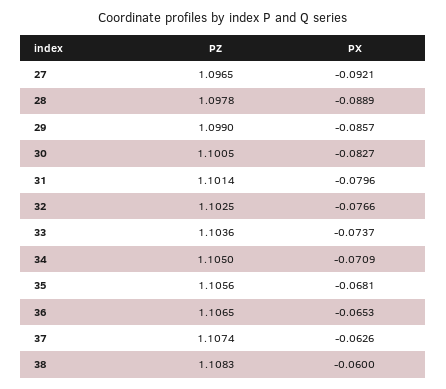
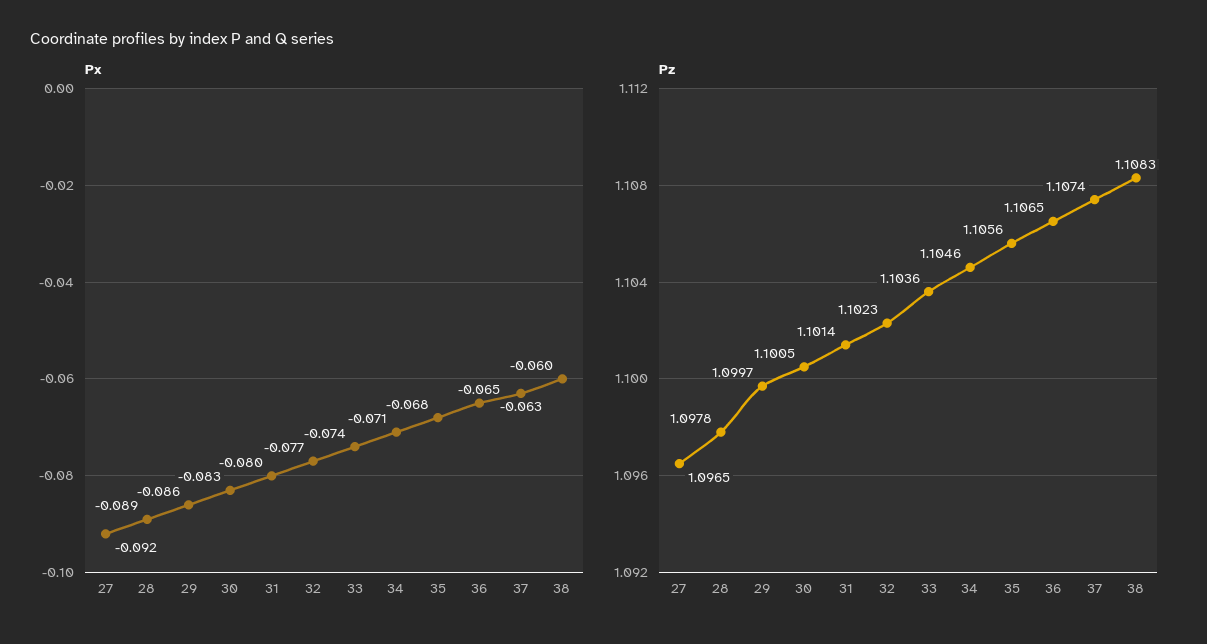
PZ, 29: 1.099 -> 1.0997
PZ, 32: 1.1025 -> 1.1023
PZ, 34: 1.105 -> 1.1046

